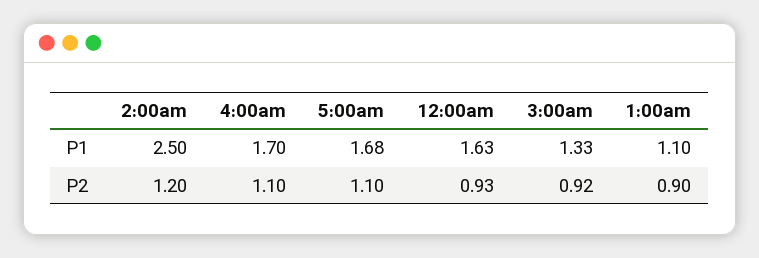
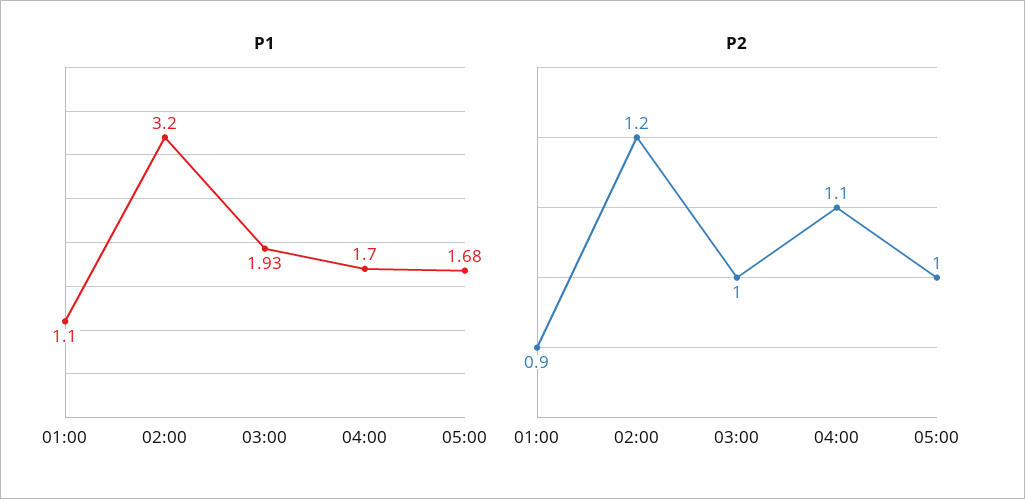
P1, 2:00am: 2.5 -> 3.2
P1, 12:00am: 1.63 -> none
P1, 3:00am: 1.33 -> 1.93
P2, 5:00am: 1.1 -> 1
P2, 12:00am: 0.93 -> none
P2, 3:00am: 0.92 -> 1

